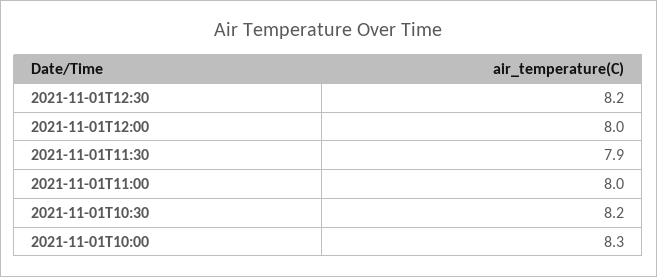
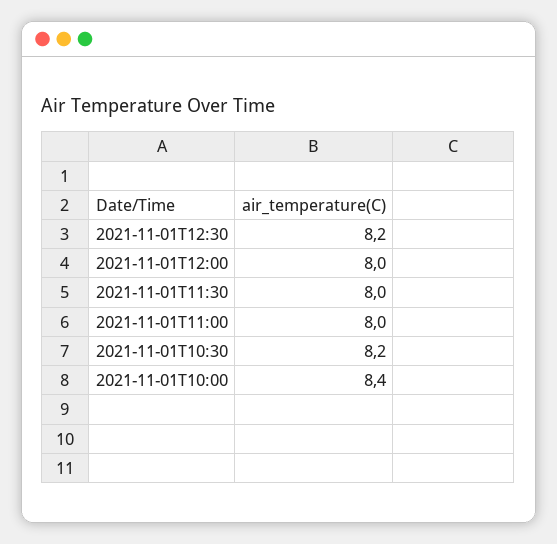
2021-11-01T11:30: 7.9 -> 8
2021-11-01T10:00: 8.3 -> 8.4

